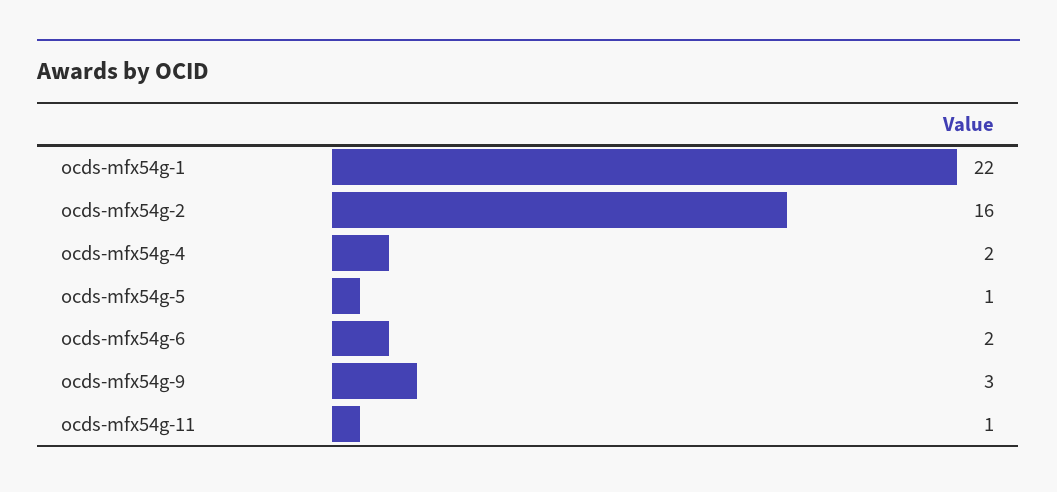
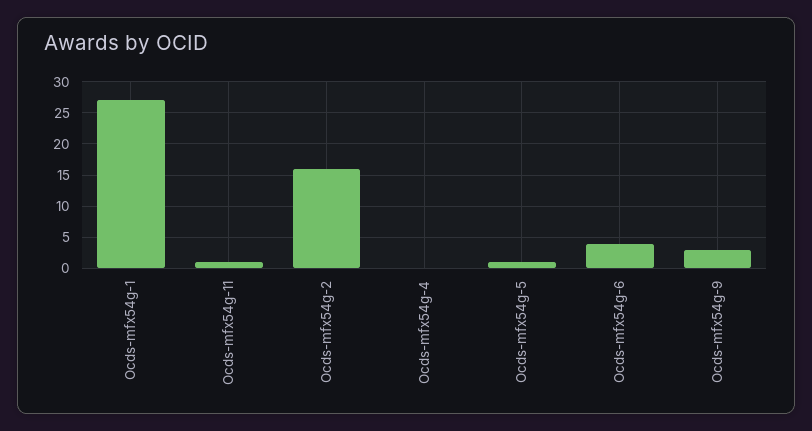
ocds-mfx54g-1: 22 -> 27
ocds-mfx54g-4: 2 -> 0
ocds-mfx54g-6: 2 -> 4

